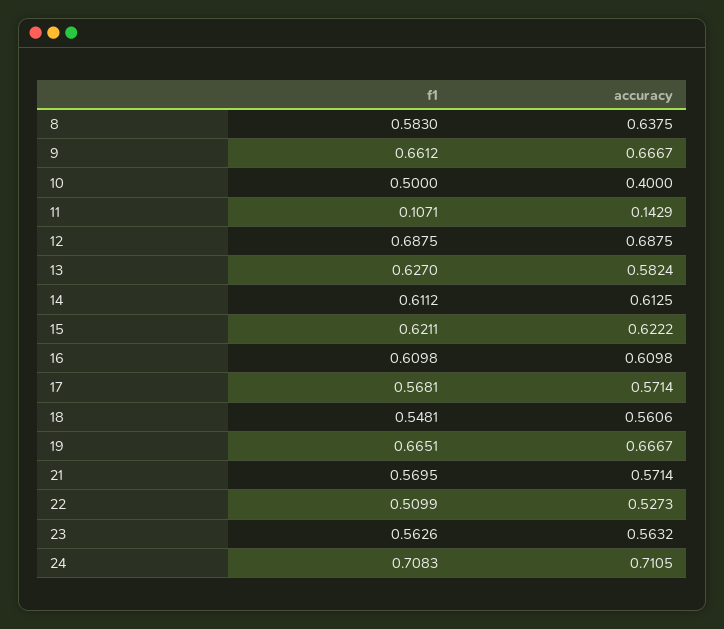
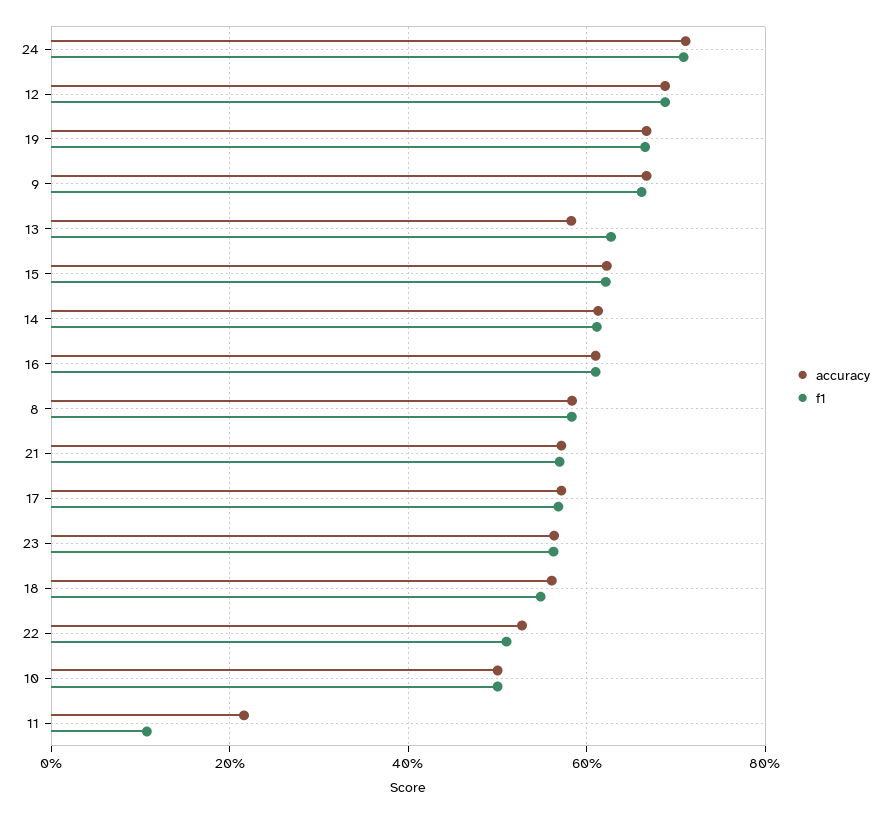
accuracy, 8: 0.6375 -> 0.58
accuracy, 10: 0.4 -> 0.5
accuracy, 11: 0.1429 -> 0.22

